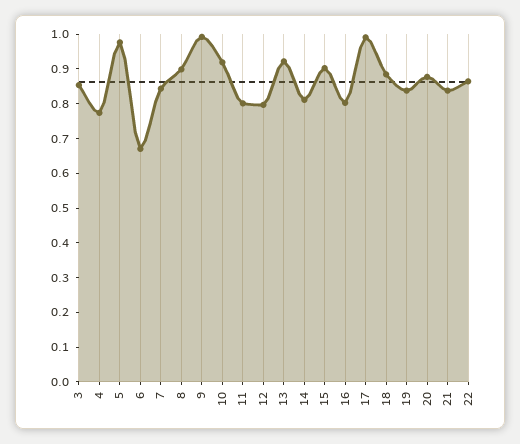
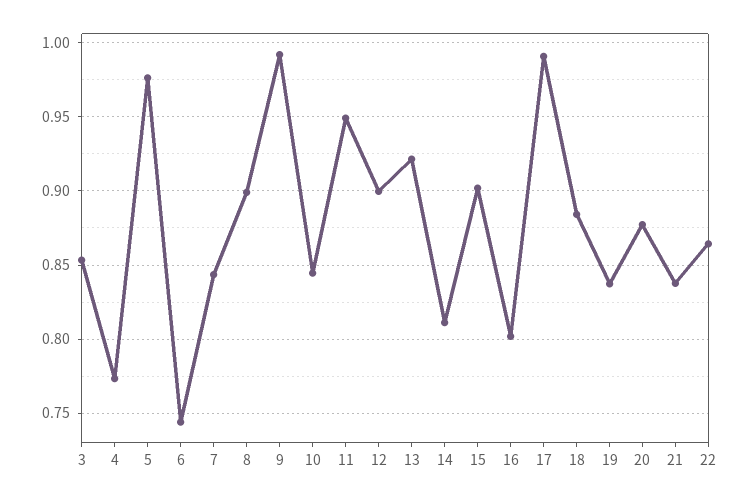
6: 0.675 -> 0.745
10: 0.925 -> 0.845
11: 0.8 -> 0.95
12: 0.8 -> 0.9

